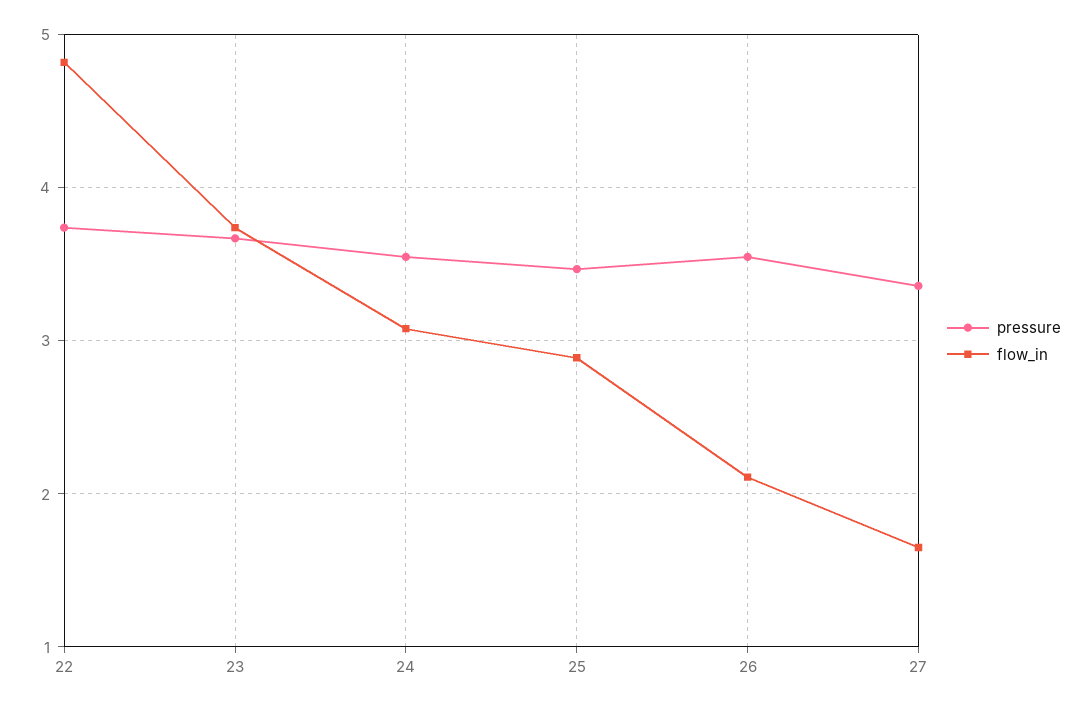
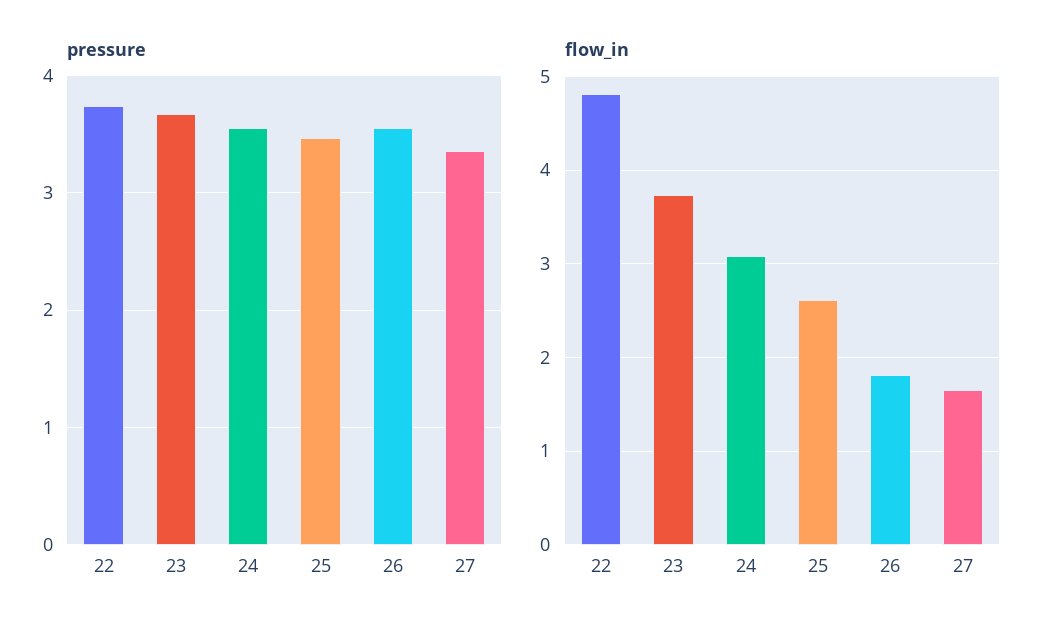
flow_in, 25: 2.9 -> 2.6
flow_in, 26: 2.1 -> 1.8

